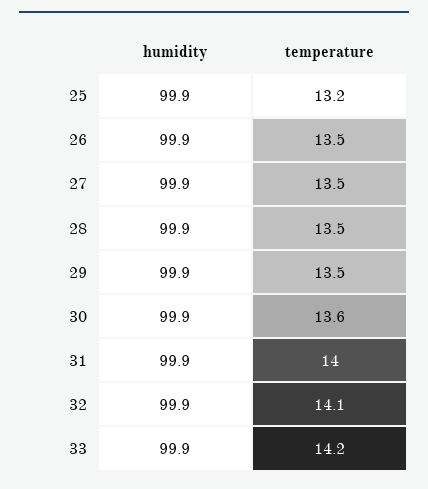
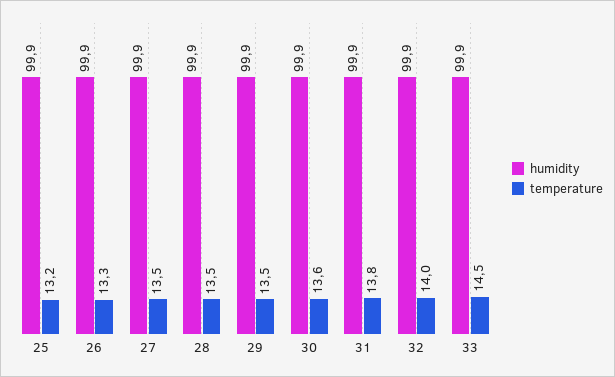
temperature, 26: 13.5 -> 13.3
temperature, 31: 14 -> 13.8
temperature, 32: 14.1 -> 14
temperature, 33: 14.2 -> 14.5

